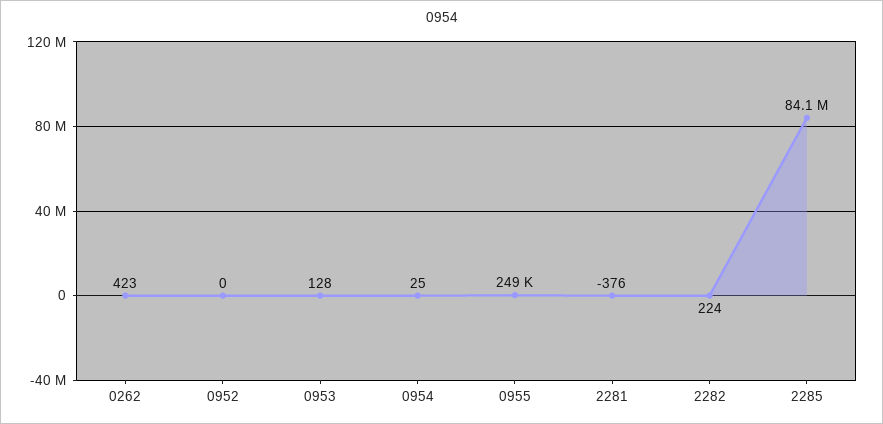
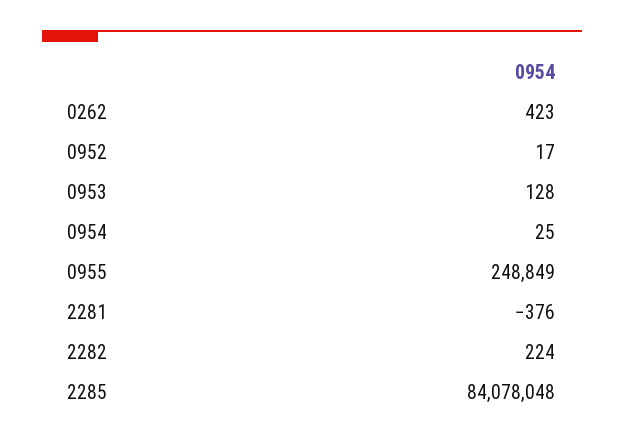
0952: 0 -> 17

